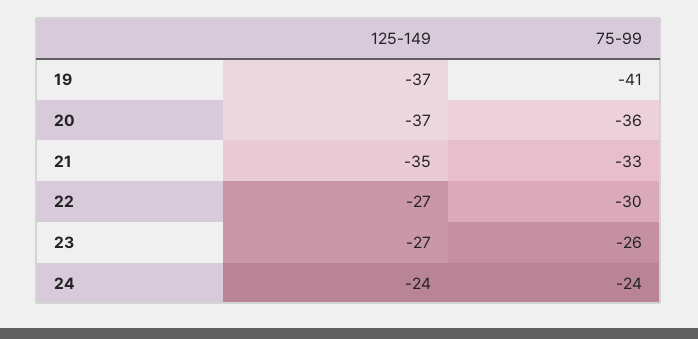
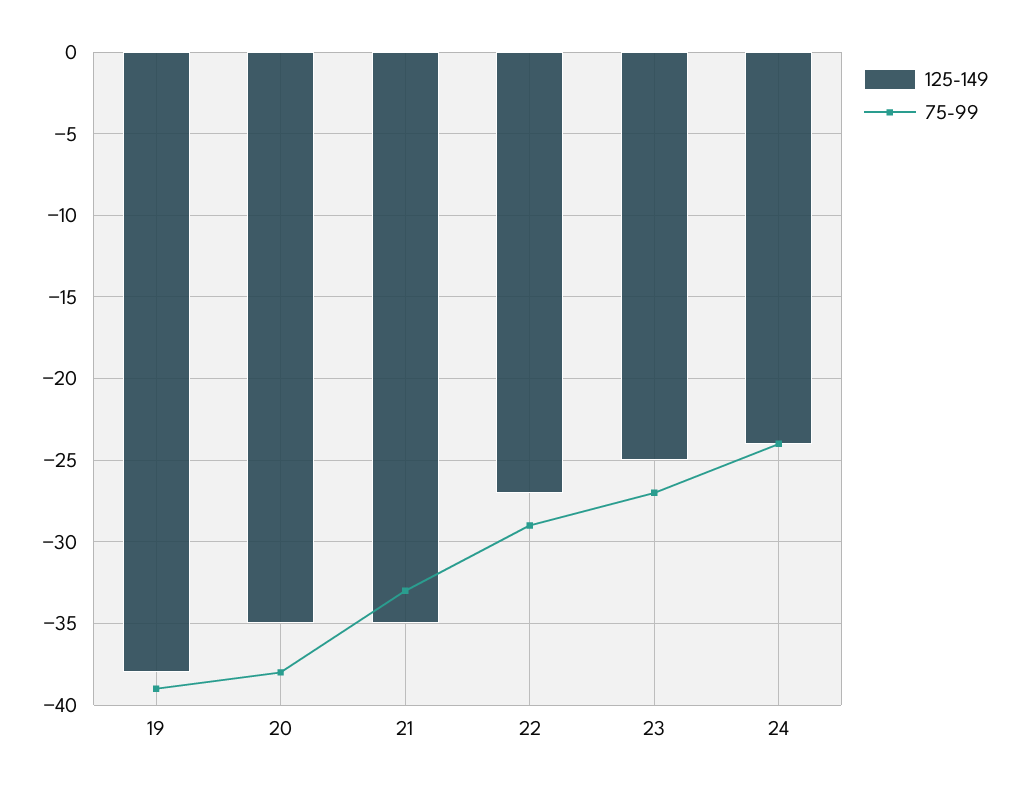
125-149, 19: -37 -> -38
75-99, 19: -41 -> -39
125-149, 20: -37 -> -35
75-99, 20: -36 -> -38
75-99, 22: -30 -> -29
125-149, 23: -27 -> -25
75-99, 23: -26 -> -27

